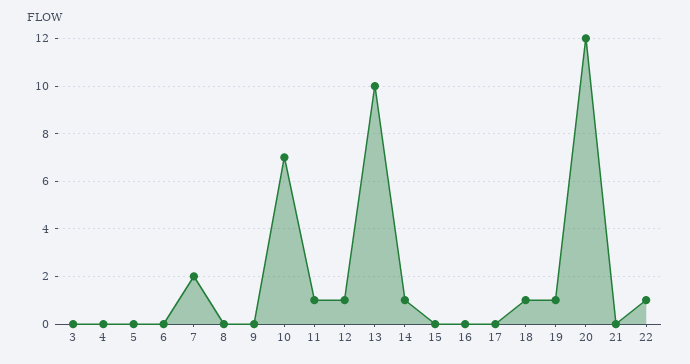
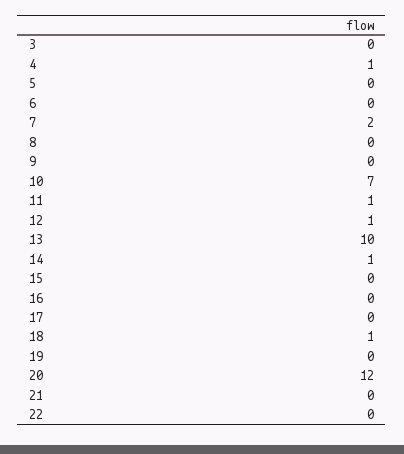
4: 0 -> 1
19: 1 -> 0
22: 1 -> 0

